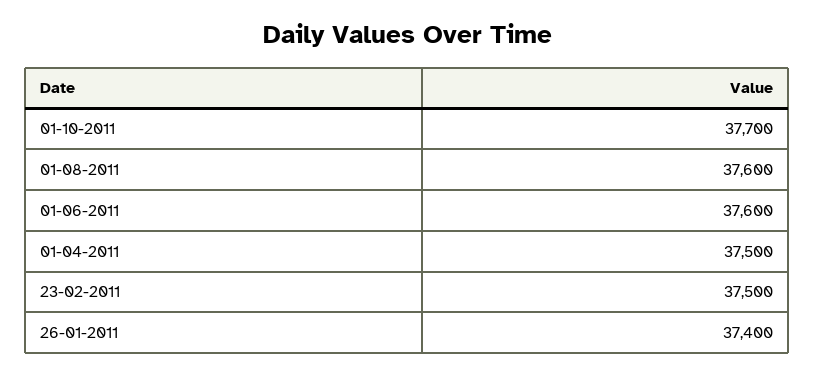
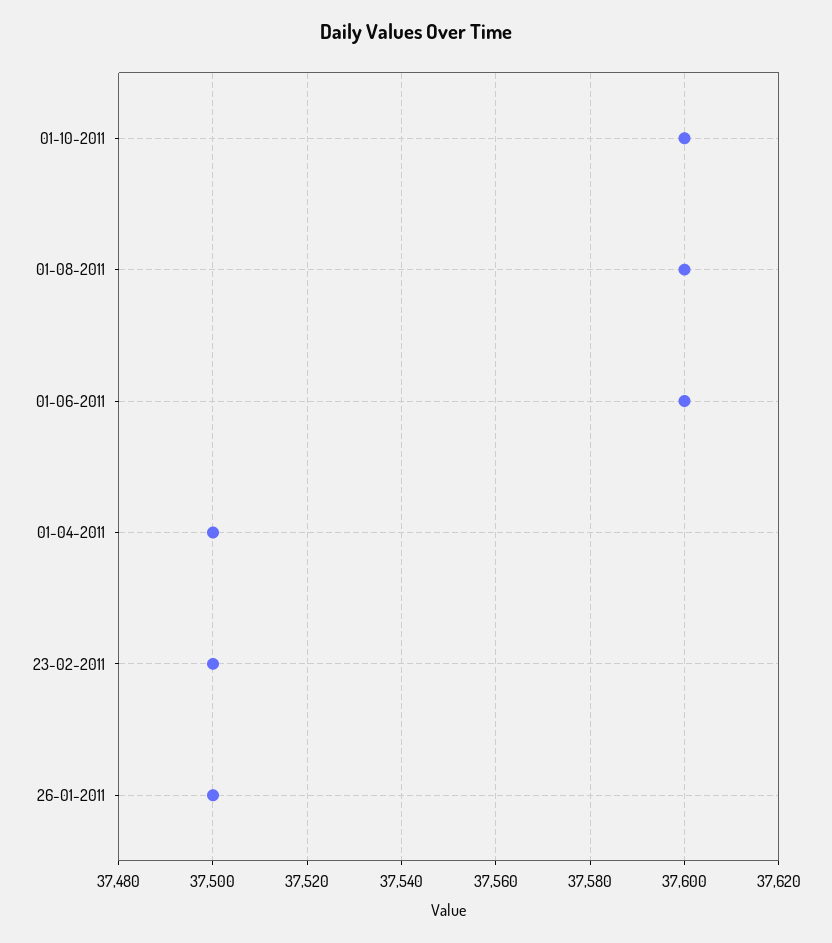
01-10-2011: 37700 -> 37600
26-01-2011: 37400 -> 37500

